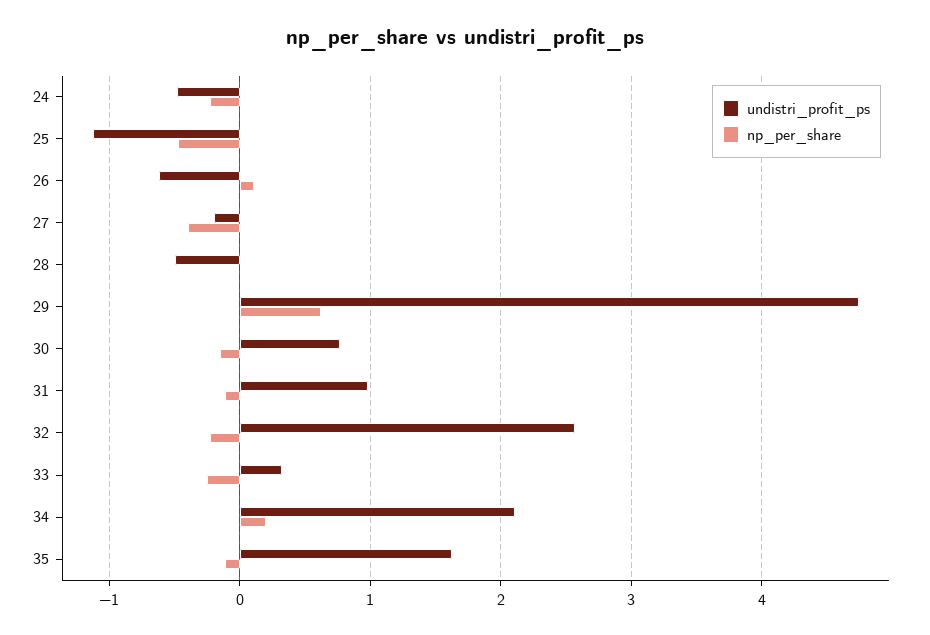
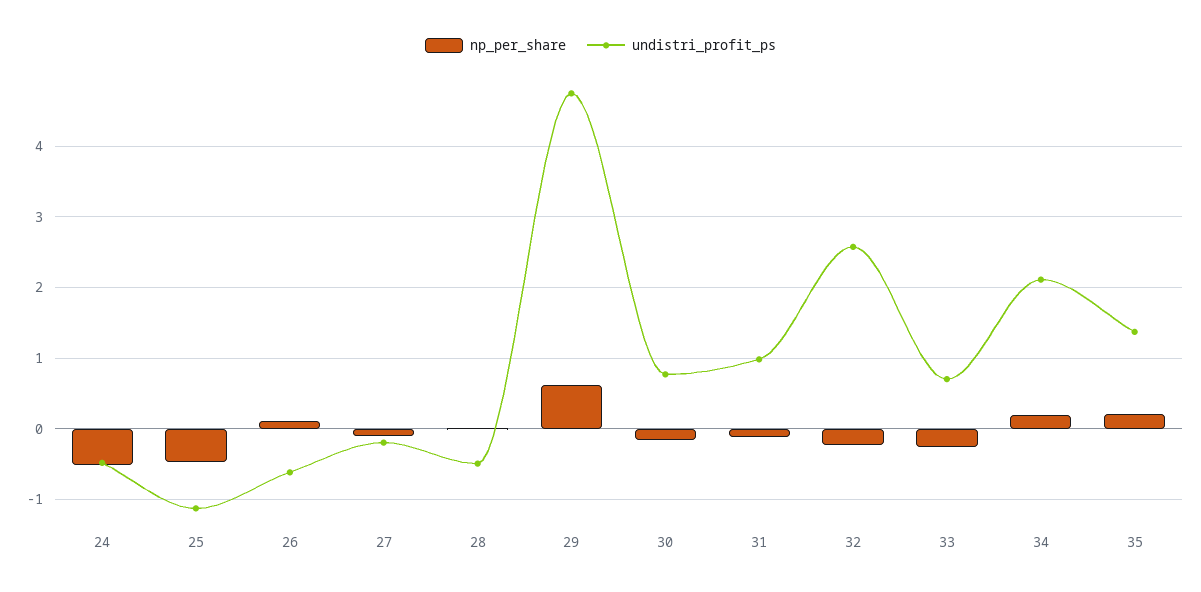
np_per_share, 24: -0.2 -> -0.5
np_per_share, 27: -0.4 -> -0.1
undistri_profit_ps, 33: 0.3 -> 0.7
undistri_profit_ps, 35: 1.6 -> 1.4
np_per_share, 35: -0.1 -> 0.2

